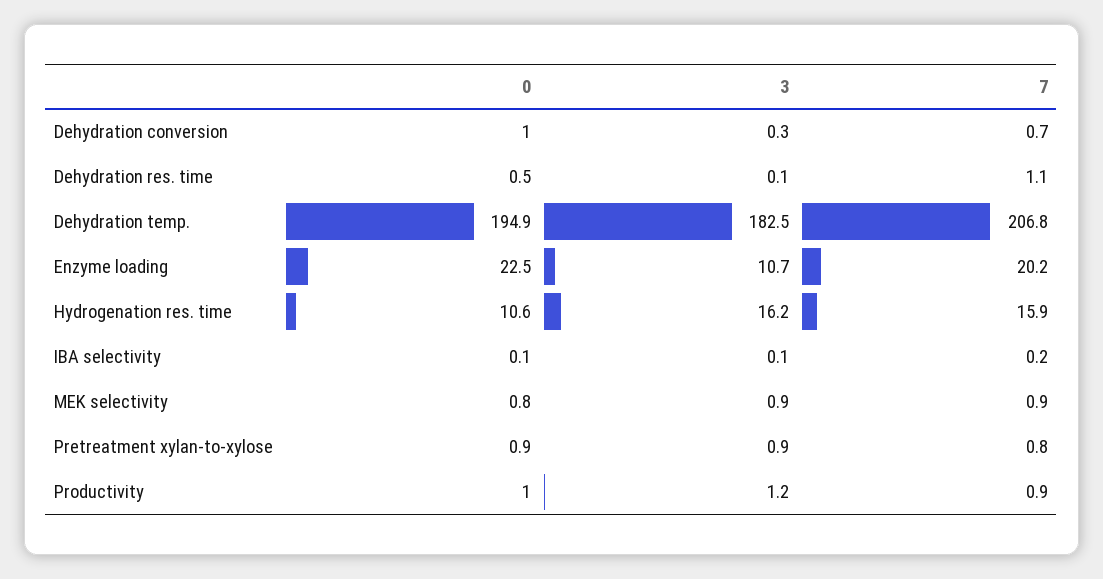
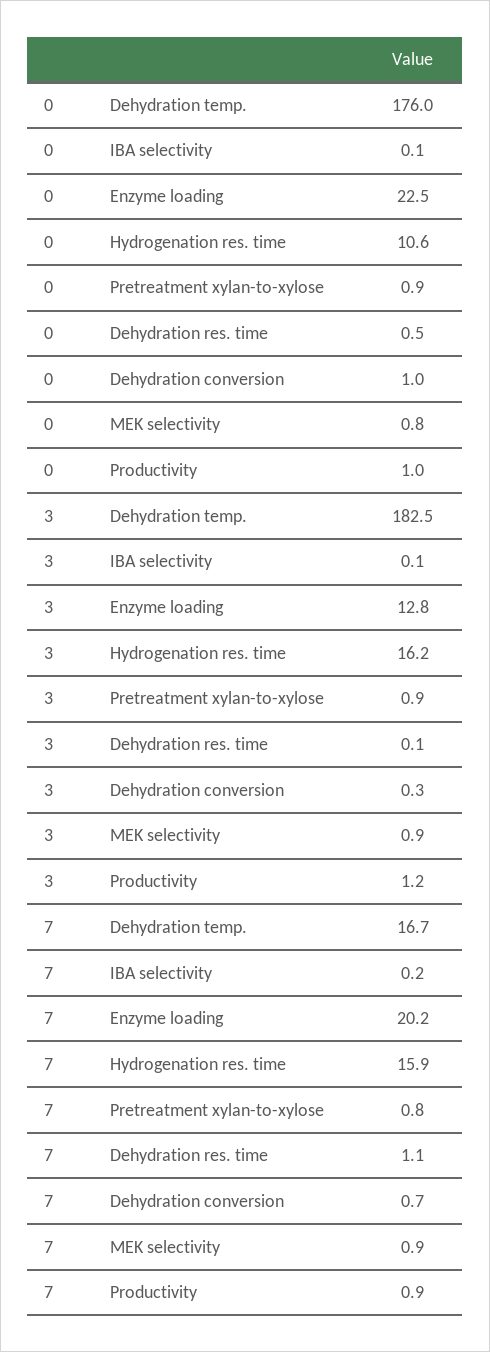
0, Dehydration temp.: 194.9 -> 176
7, Dehydration temp.: 206.8 -> 16.7
3, Enzyme loading: 10.7 -> 12.8

